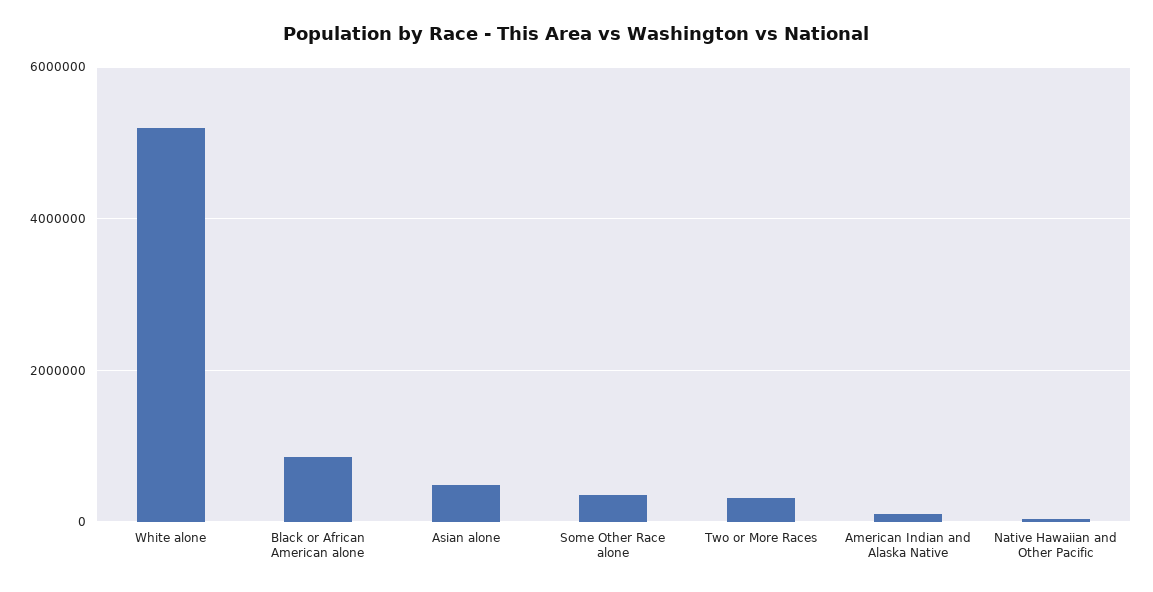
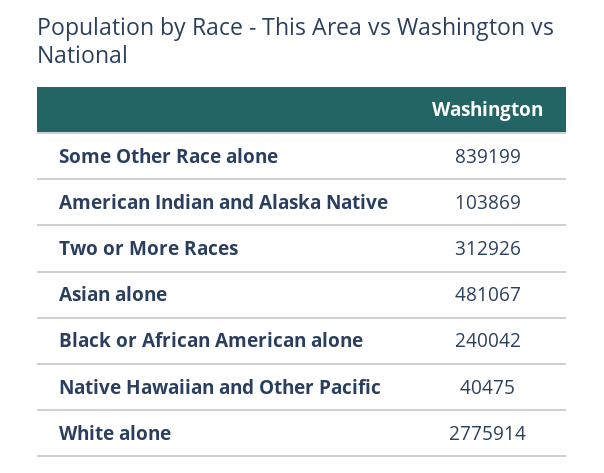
White alone: 5200000 -> 2775914
Black or African American alone: 800000 -> 240042
Some Other Race alone: 400000 -> 839199

